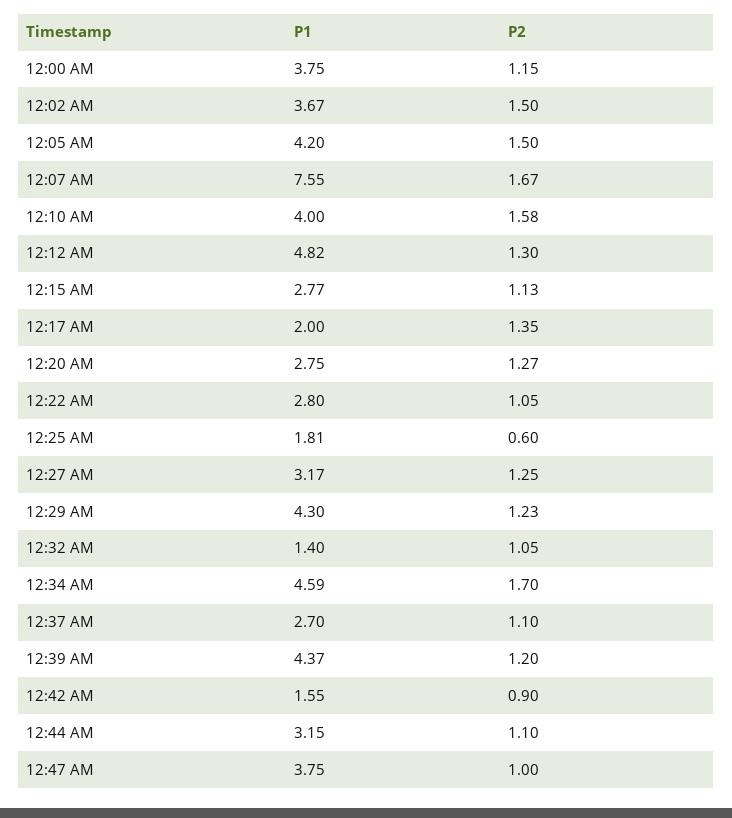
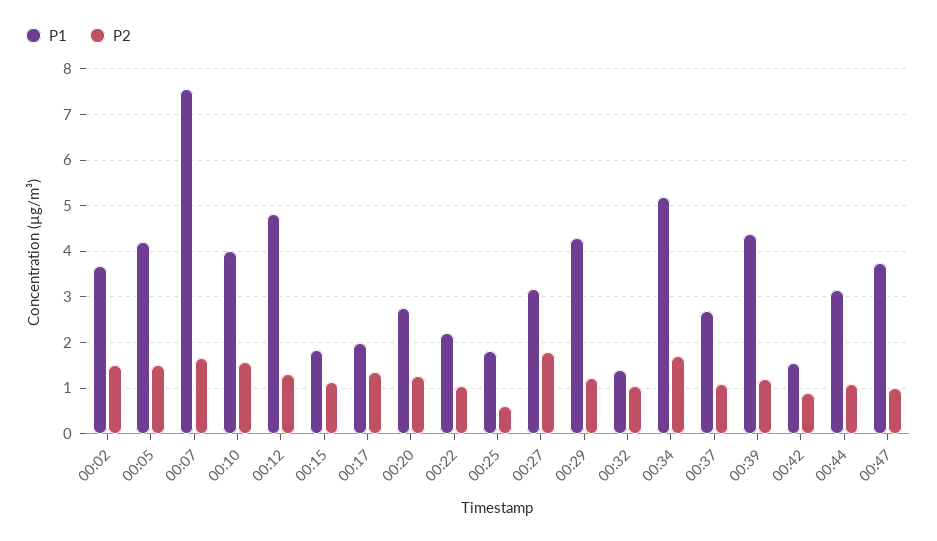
P1, 12:00 AM: 3.75 -> none
P2, 12:00 AM: 1.15 -> none
P1, 12:15 AM: 2.77 -> 1.8
P1, 12:22 AM: 2.8 -> 2.2
P2, 12:27 AM: 1.25 -> 1.8
P1, 12:34 AM: 4.59 -> 5.2

